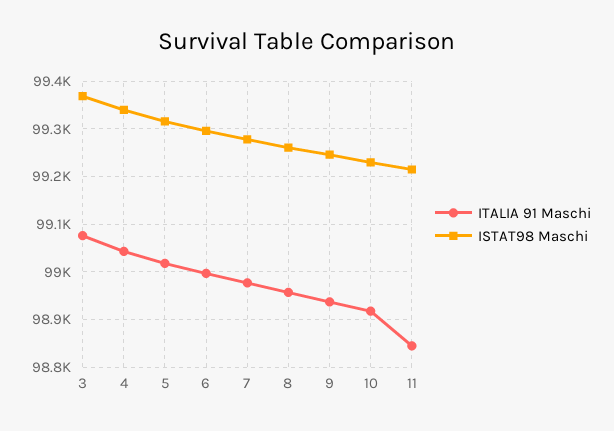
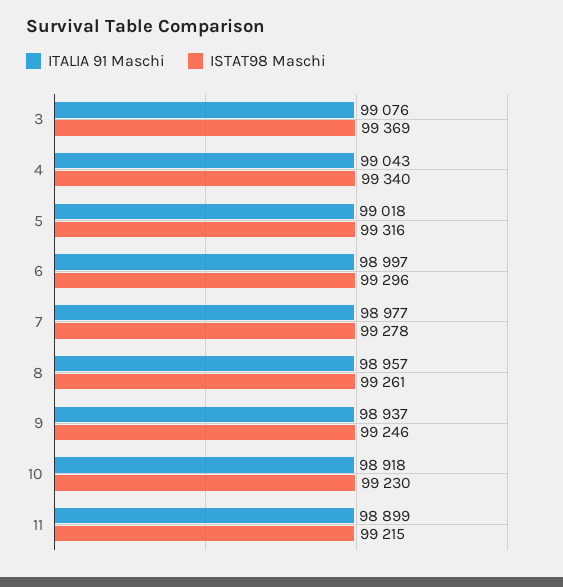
ITALIA 91 Maschi, 11: 98840 -> 98899

